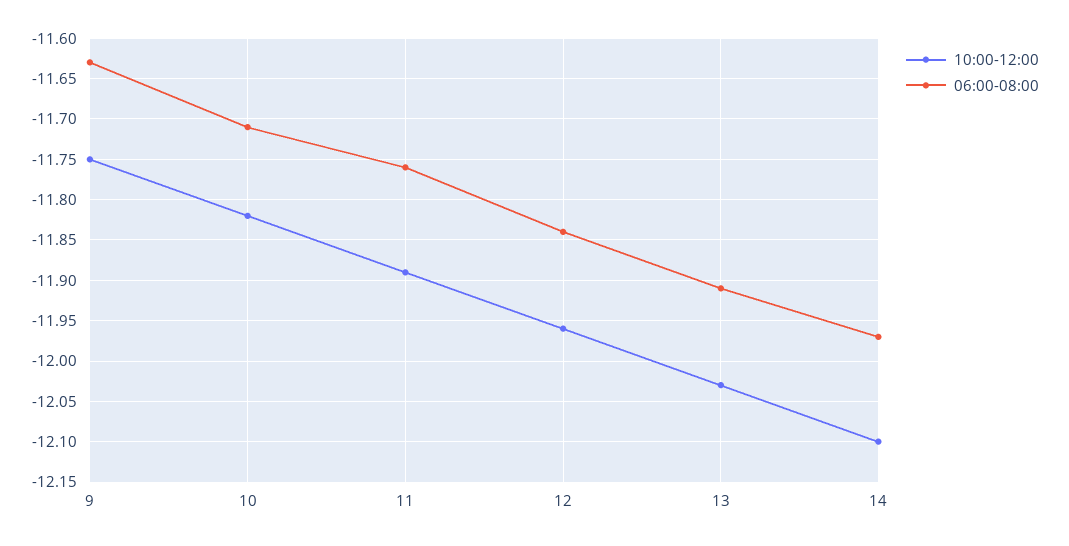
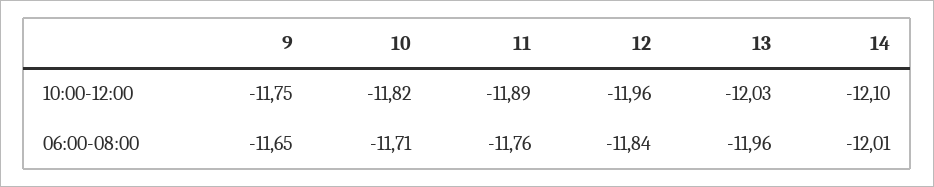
06:00-08:00, 9: -11.63 -> -11.65
06:00-08:00, 13: -11.91 -> -11.96
06:00-08:00, 14: -11.97 -> -12.01

